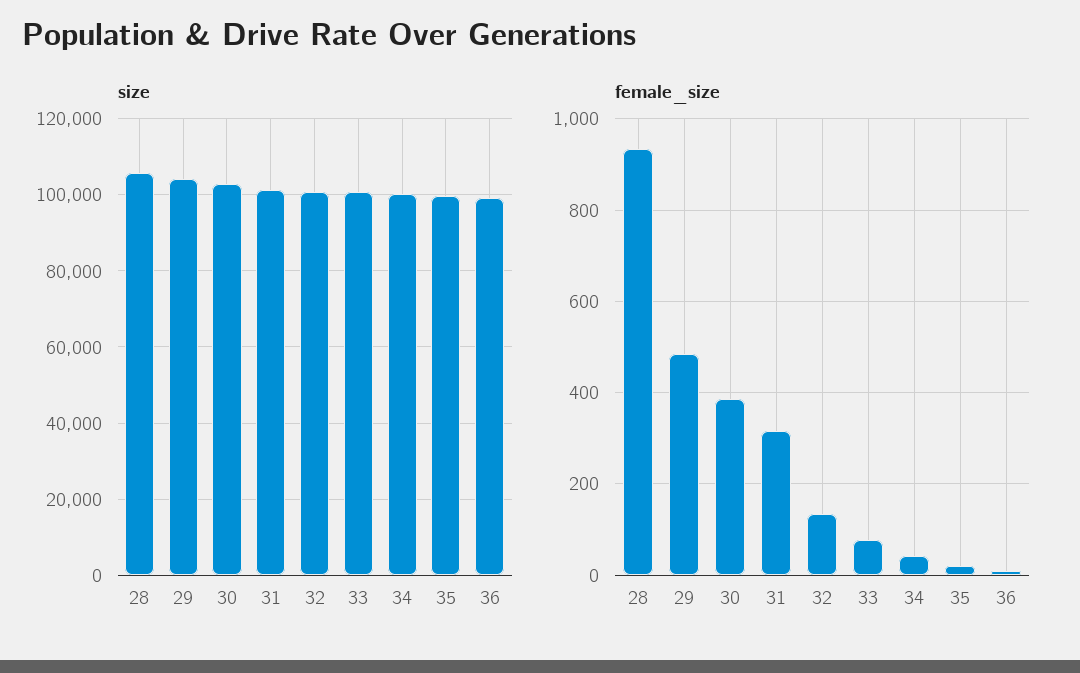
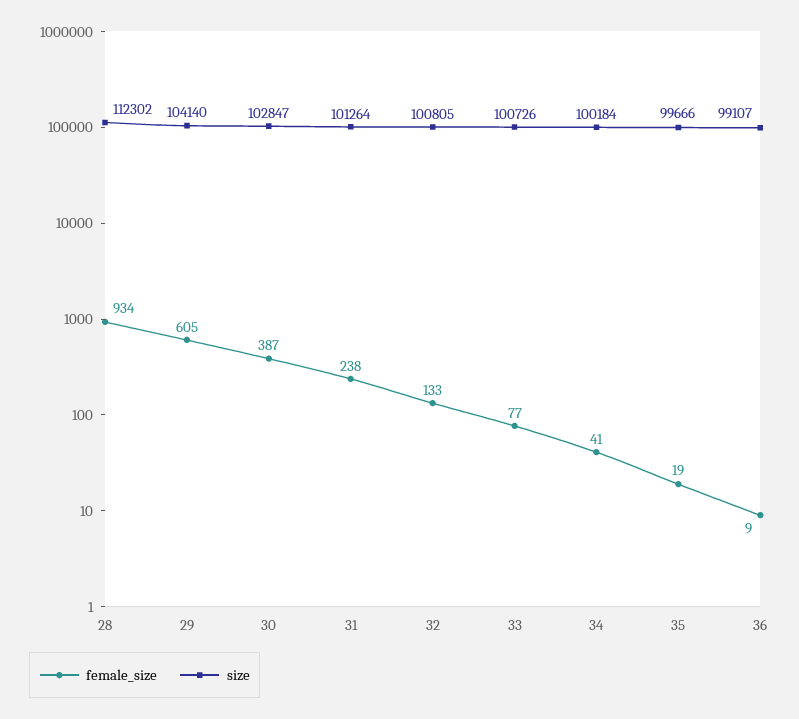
size, 28: 106000 -> 112302
female_size, 29: 480 -> 605
female_size, 31: 320 -> 238

